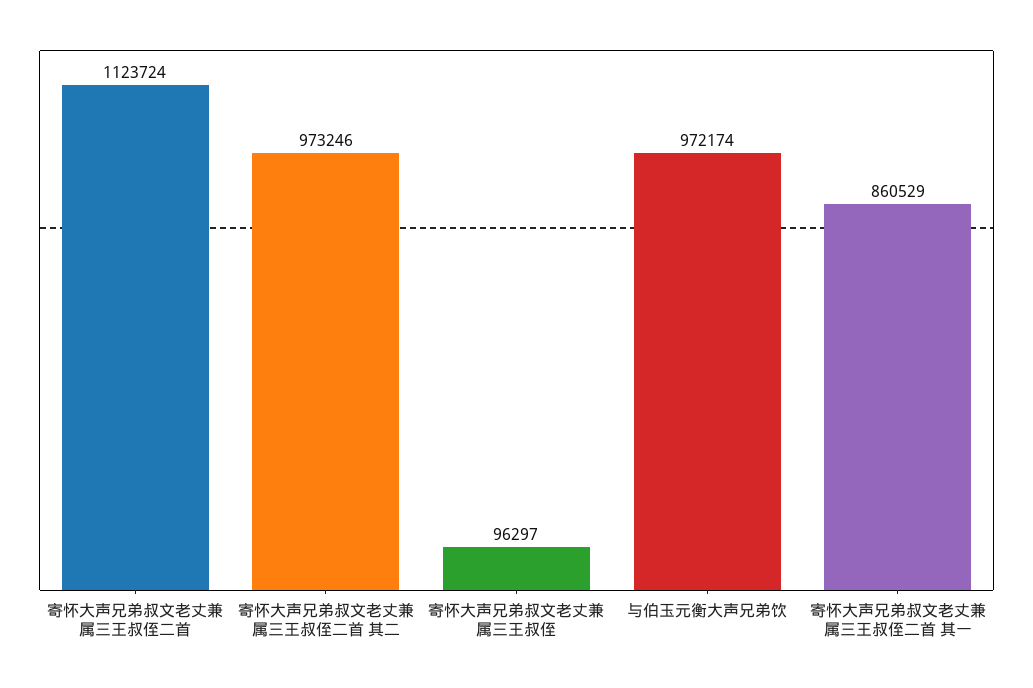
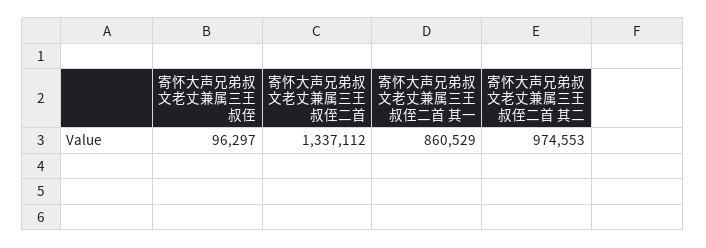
寄怀大声兄弟叔文老丈兼属三王叔侄二首: 1123724 -> 1337112
寄怀大声兄弟叔文老丈兼属三王叔侄二首 其二: 973246 -> 974553
与伯玉元衡大声兄弟饮: 972174 -> none

